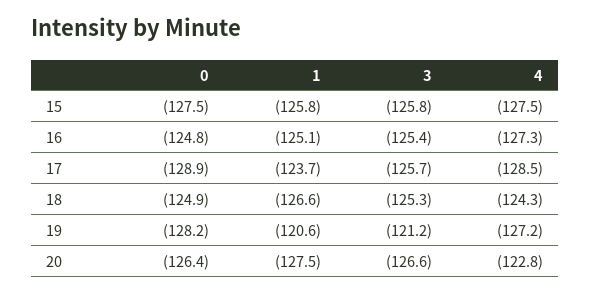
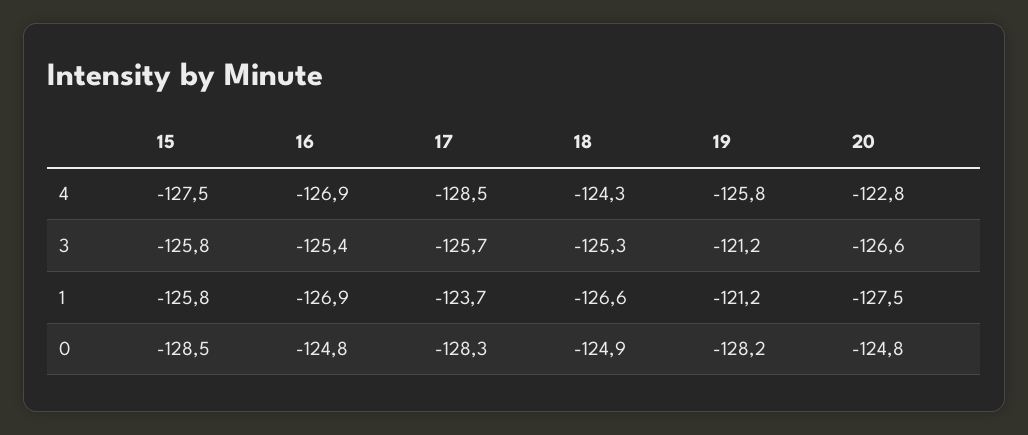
0, 15: -127.5 -> -128.5
1, 16: -125.1 -> -126.9
4, 16: -127.3 -> -126.9
0, 17: -128.9 -> -128.3
1, 19: -120.6 -> -121.2
4, 19: -127.2 -> -125.8
0, 20: -126.4 -> -124.8

